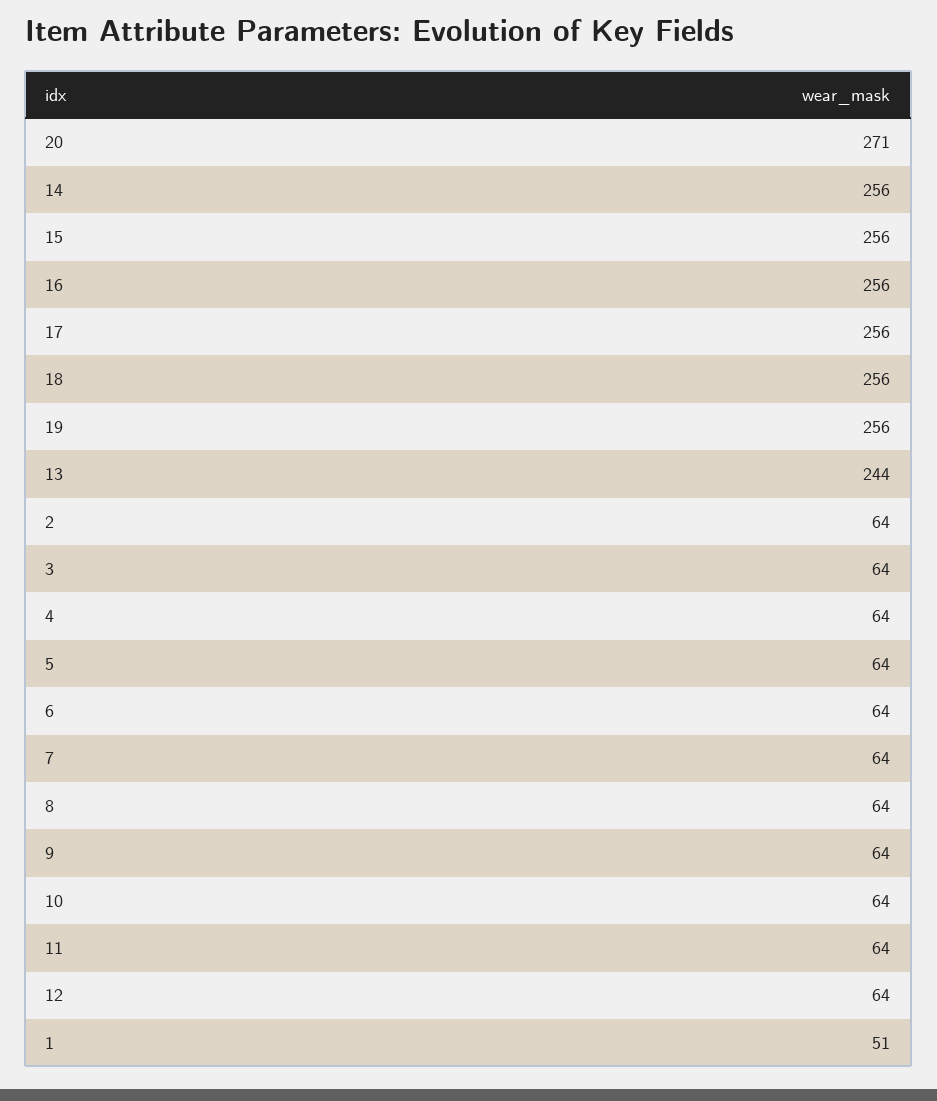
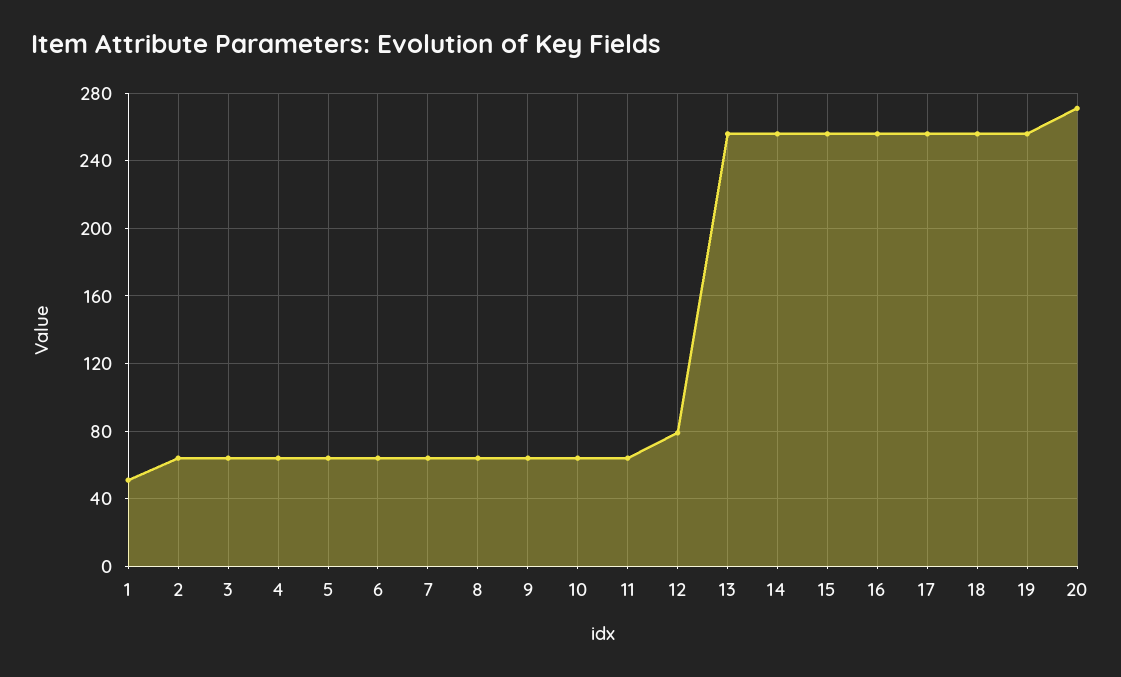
13: 244 -> 255
12: 64 -> 80

